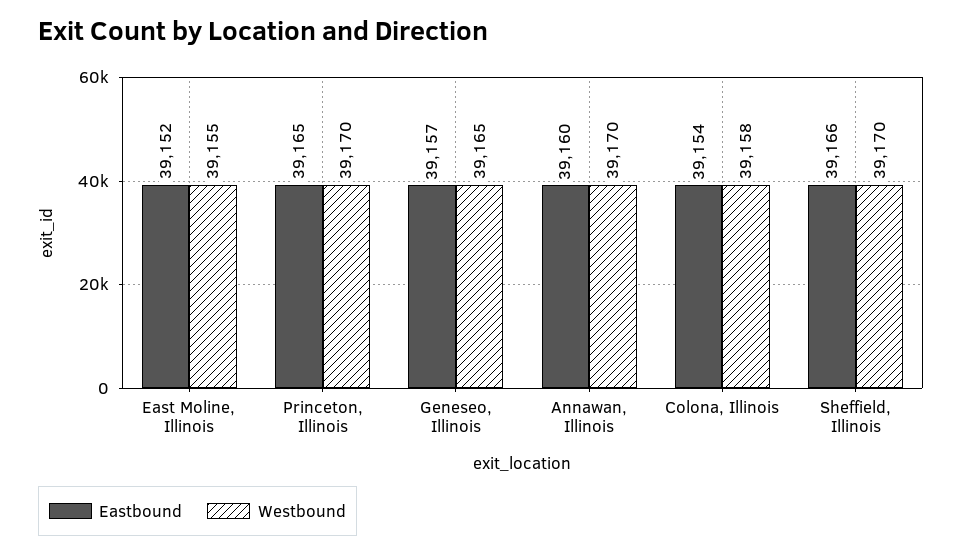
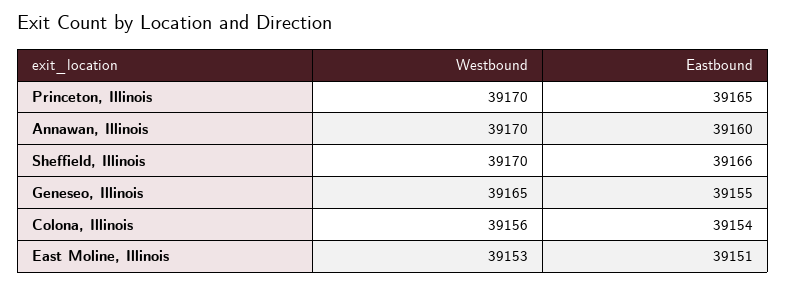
Eastbound, East Moline, Illinois: 39152 -> 39151
Westbound, East Moline, Illinois: 39155 -> 39153
Eastbound, Geneseo, Illinois: 39157 -> 39155
Westbound, Colona, Illinois: 39158 -> 39156

